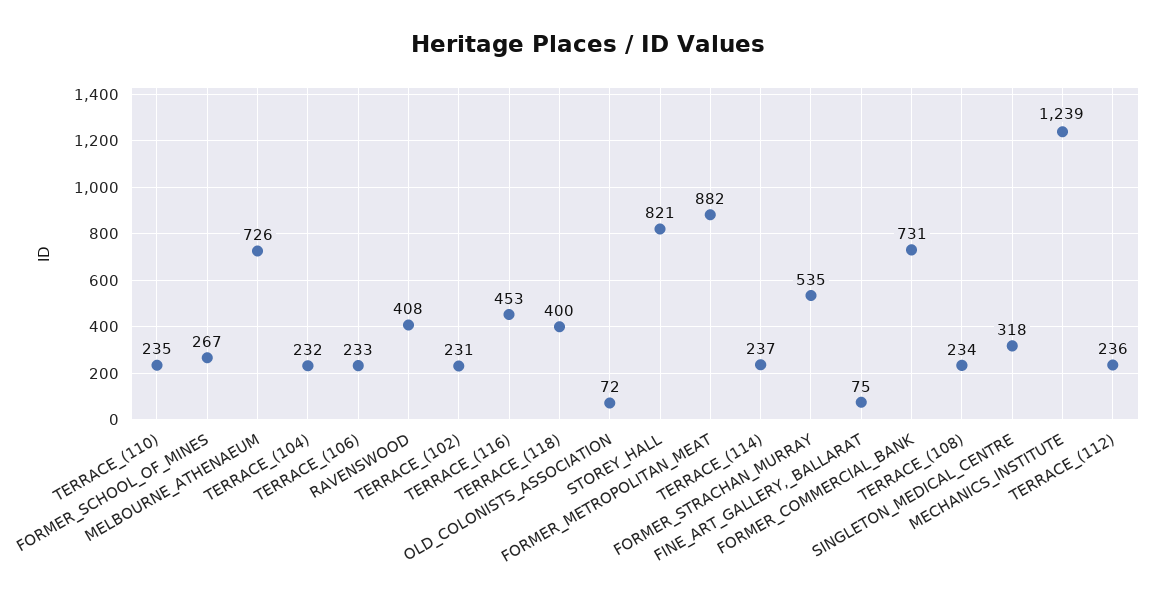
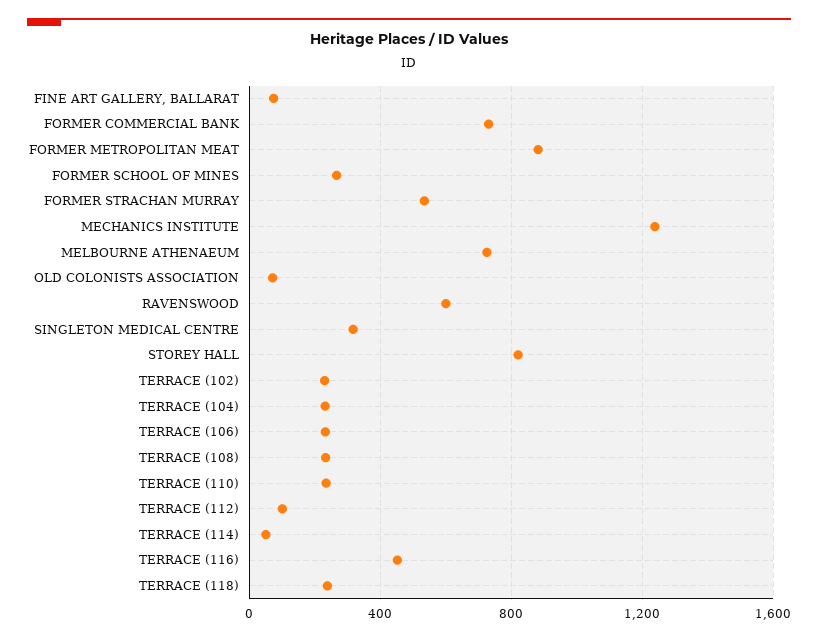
RAVENSWOOD: 408 -> 600
TERRACE_(118): 400 -> 250
TERRACE_(114): 237 -> 50
TERRACE_(112): 236 -> 100

